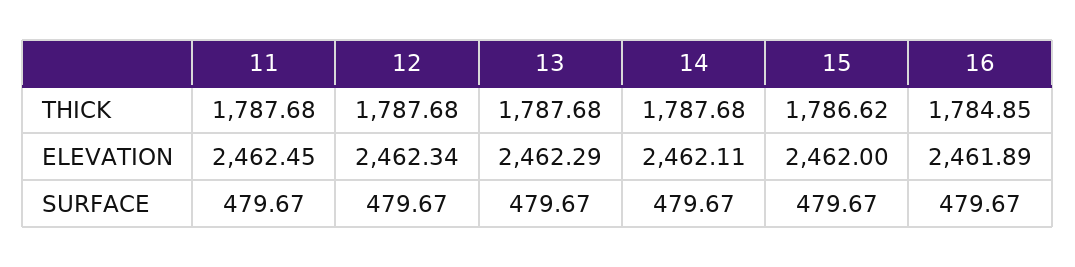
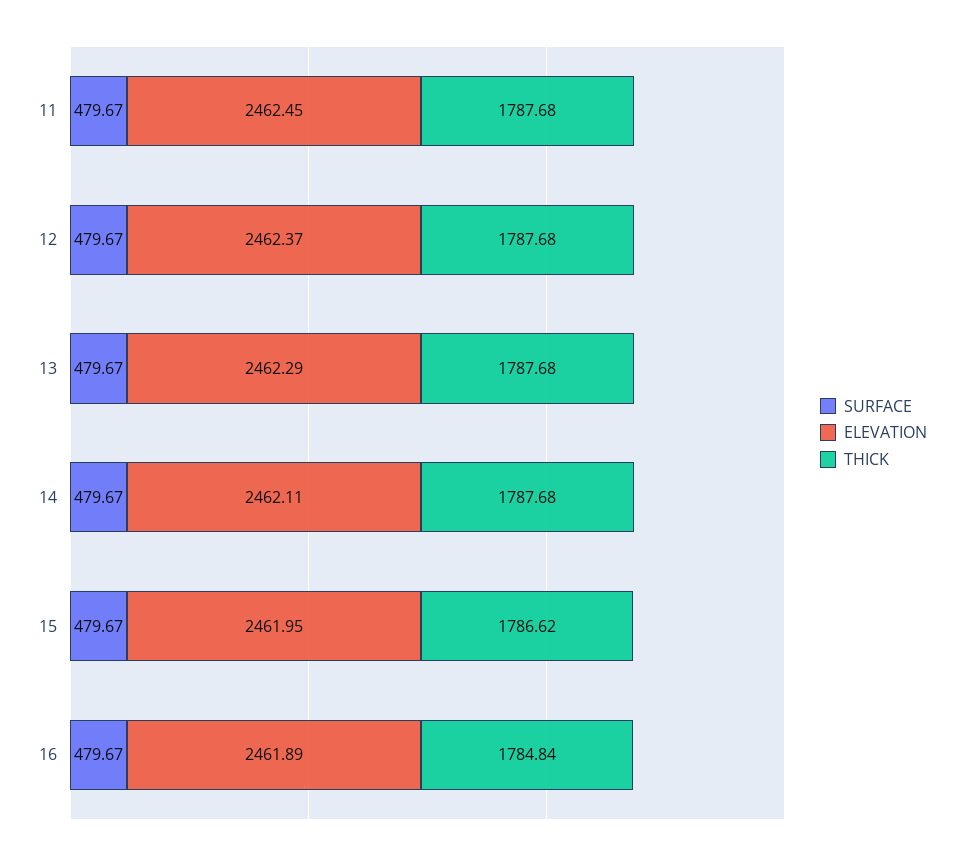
THICK, 16: 1784.85 -> 1784.84
ELEVATION, 12: 2462.34 -> 2462.37
ELEVATION, 15: 2462 -> 2461.95

